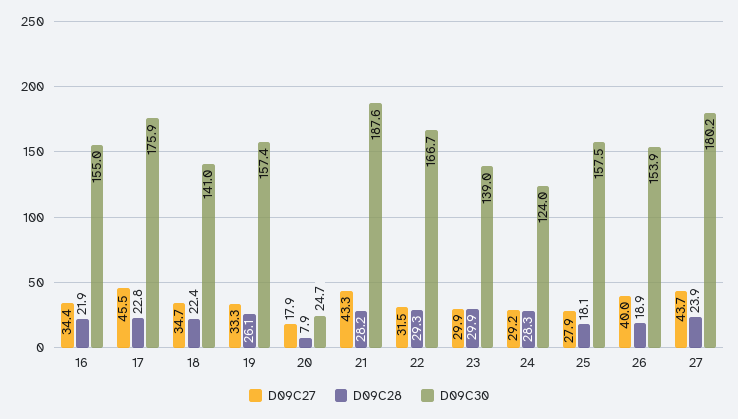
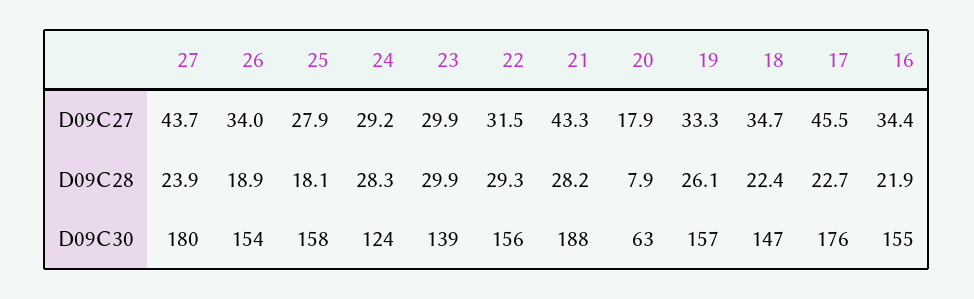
D09C28, 17: 22.8 -> 22.7
D09C30, 18: 141 -> 147
D09C30, 20: 24.7 -> 63
D09C30, 22: 166.7 -> 156
D09C27, 26: 40 -> 34

